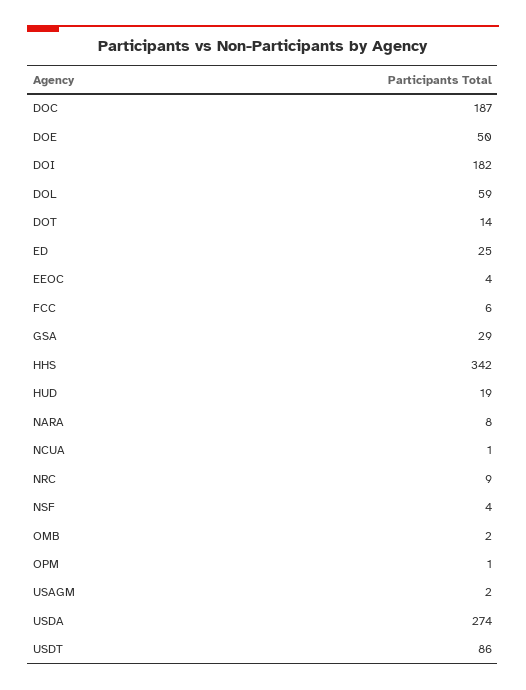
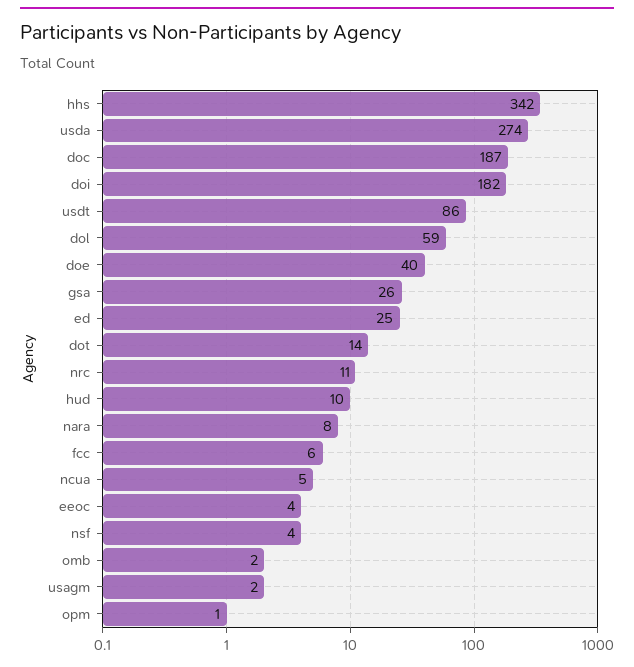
DOE: 50 -> 40
GSA: 29 -> 26
HUD: 19 -> 10
NCUA: 1 -> 5
NRC: 9 -> 11

